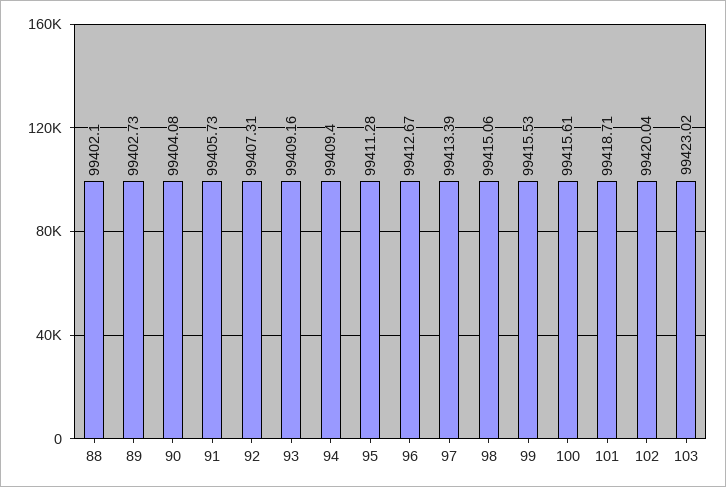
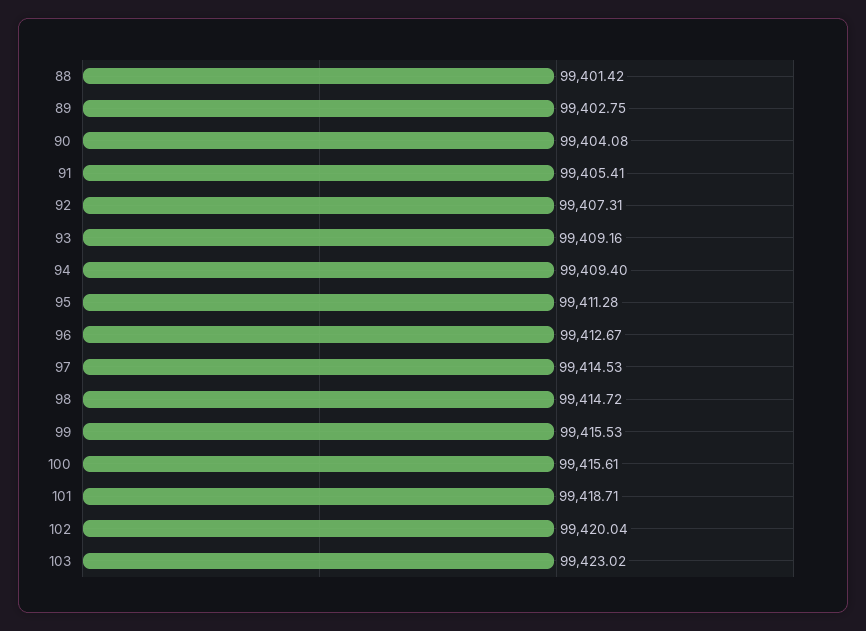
88: 99402.1 -> 99401.42
89: 99402.73 -> 99402.75
91: 99405.73 -> 99405.41
97: 99413.39 -> 99414.53
98: 99415.06 -> 99414.72

